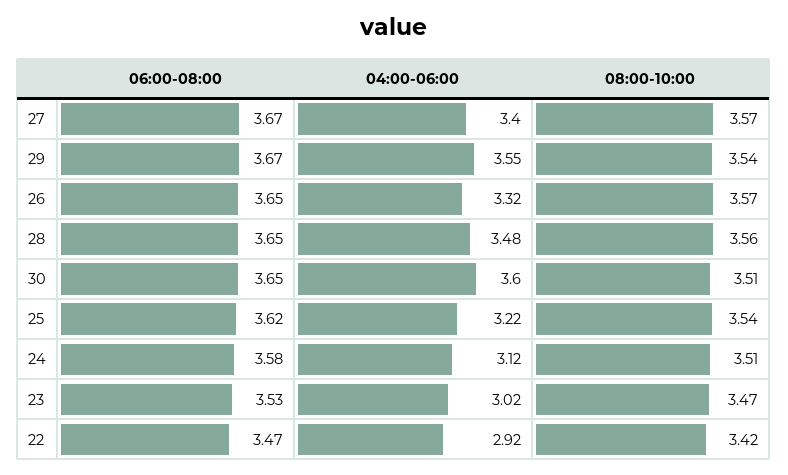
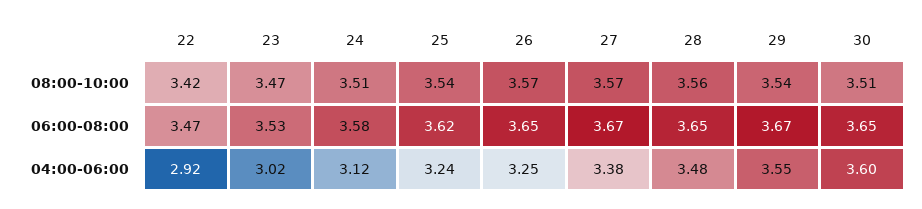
04:00-06:00, 27: 3.4 -> 3.38
04:00-06:00, 26: 3.32 -> 3.25
04:00-06:00, 25: 3.22 -> 3.24

